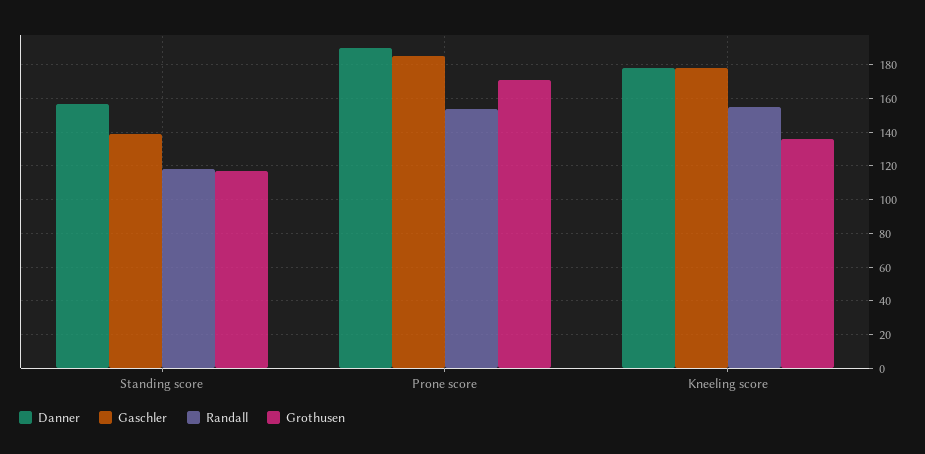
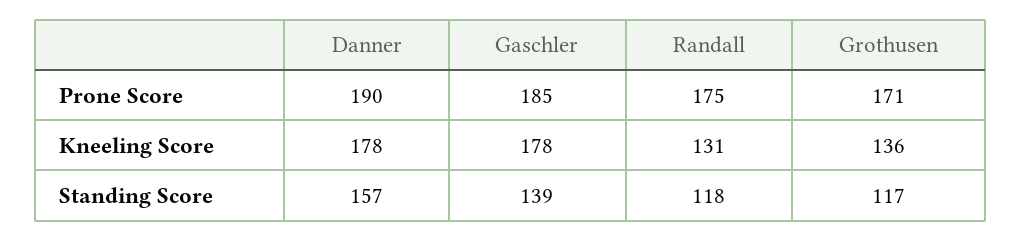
Randall, Prone score: 155 -> 175
Randall, Kneeling score: 155 -> 131

